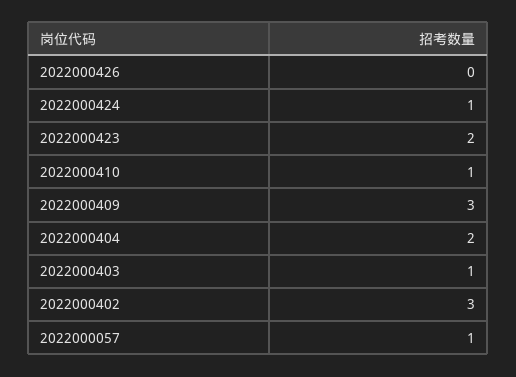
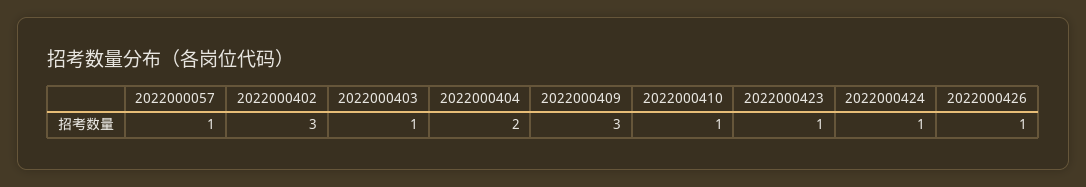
2022000426: 0 -> 1
2022000423: 2 -> 1

